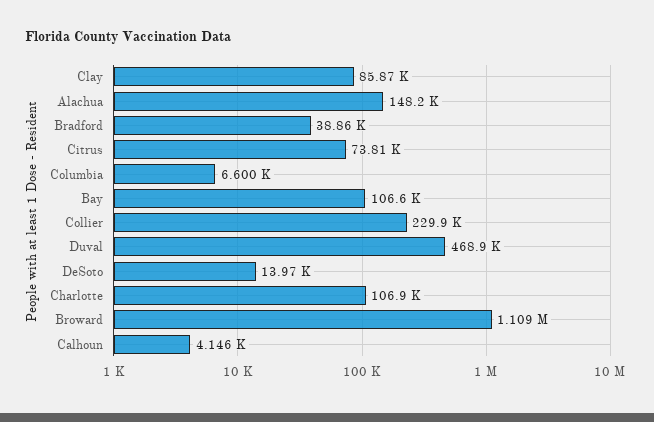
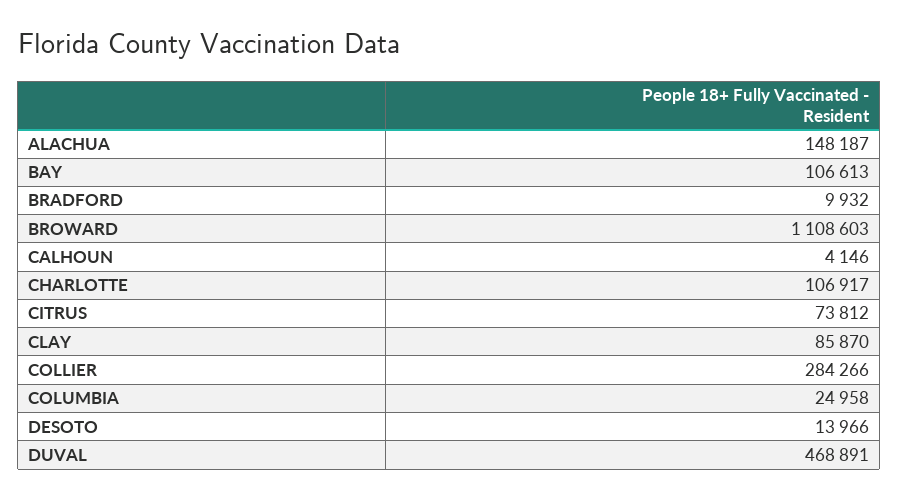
Bradford: 38860 -> 9932
Columbia: 6600 -> 24958
Collier: 229900 -> 284266

